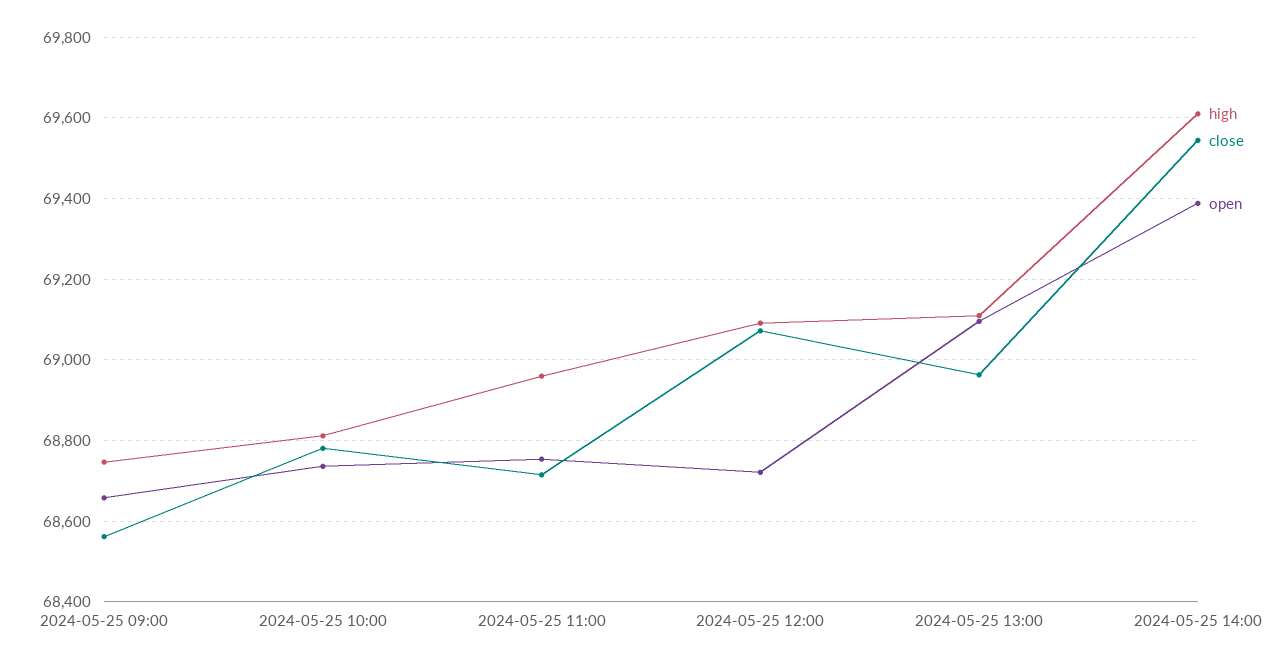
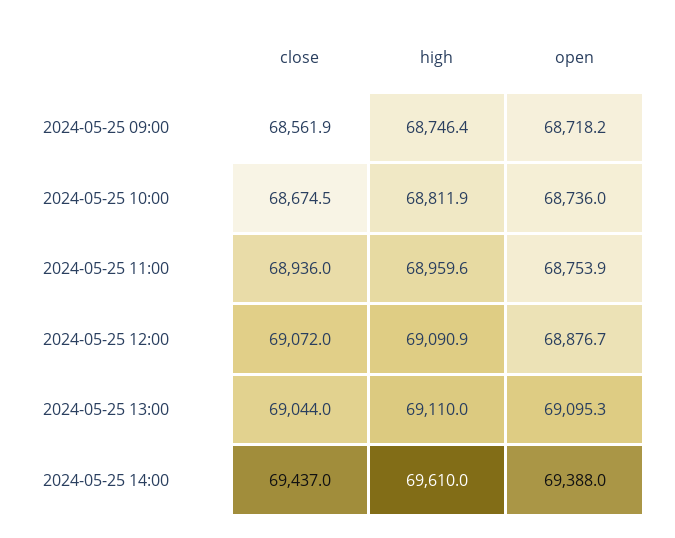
open, 2024-05-25 09:00: 68660 -> 68718.2
close, 2024-05-25 10:00: 68780 -> 68674.5
close, 2024-05-25 11:00: 68720 -> 68936
open, 2024-05-25 12:00: 68720 -> 68876.7
close, 2024-05-25 13:00: 68960 -> 69044
close, 2024-05-25 14:00: 69540 -> 69437

